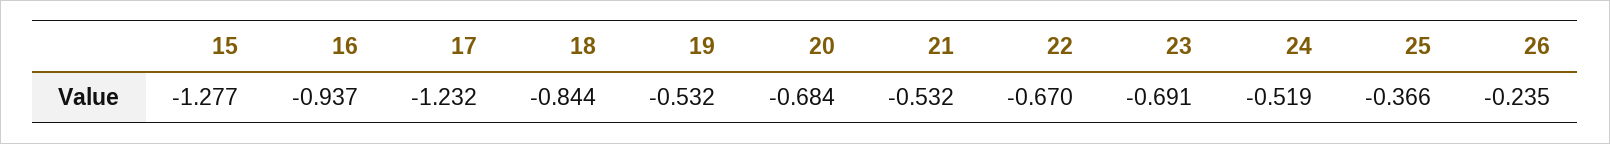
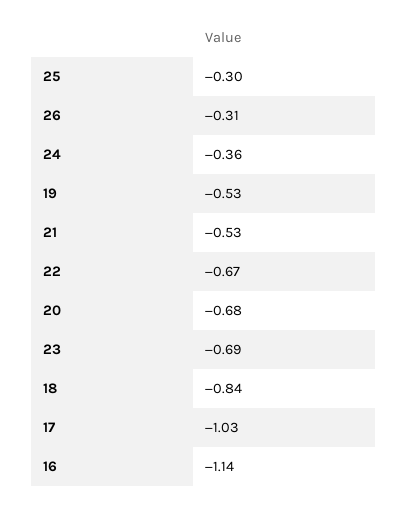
15: -1.277 -> none
16: -0.937 -> -1.14
17: -1.232 -> -1.03
24: -0.519 -> -0.36
25: -0.366 -> -0.3
26: -0.235 -> -0.31

